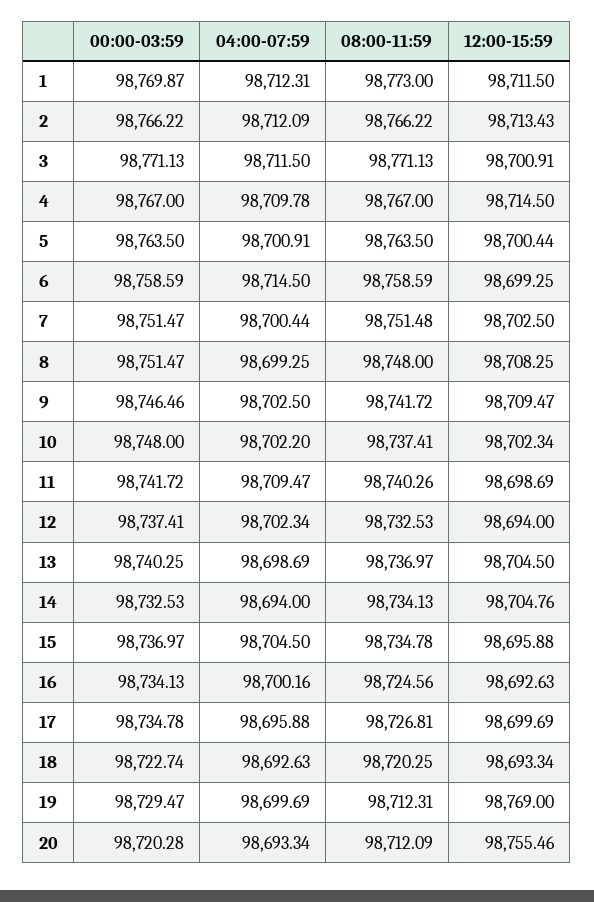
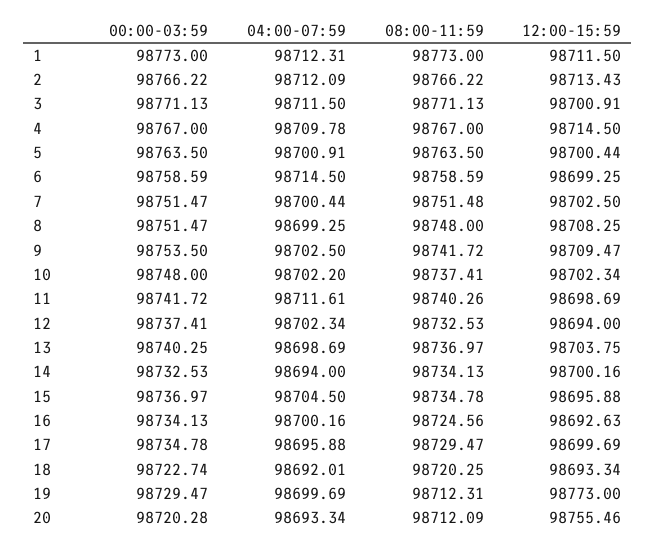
00:00-03:59, 1: 98769.87 -> 98773
00:00-03:59, 9: 98746.46 -> 98753.5
04:00-07:59, 11: 98709.47 -> 98711.61
12:00-15:59, 13: 98704.5 -> 98703.75
12:00-15:59, 14: 98704.76 -> 98700.16
08:00-11:59, 17: 98726.81 -> 98729.47
04:00-07:59, 18: 98692.63 -> 98692.01
12:00-15:59, 19: 98769 -> 98773

